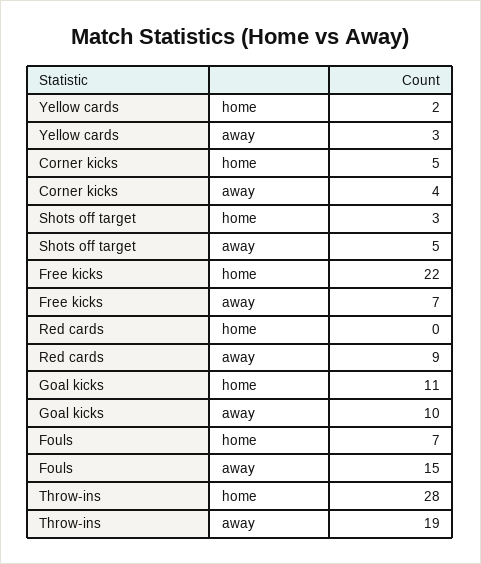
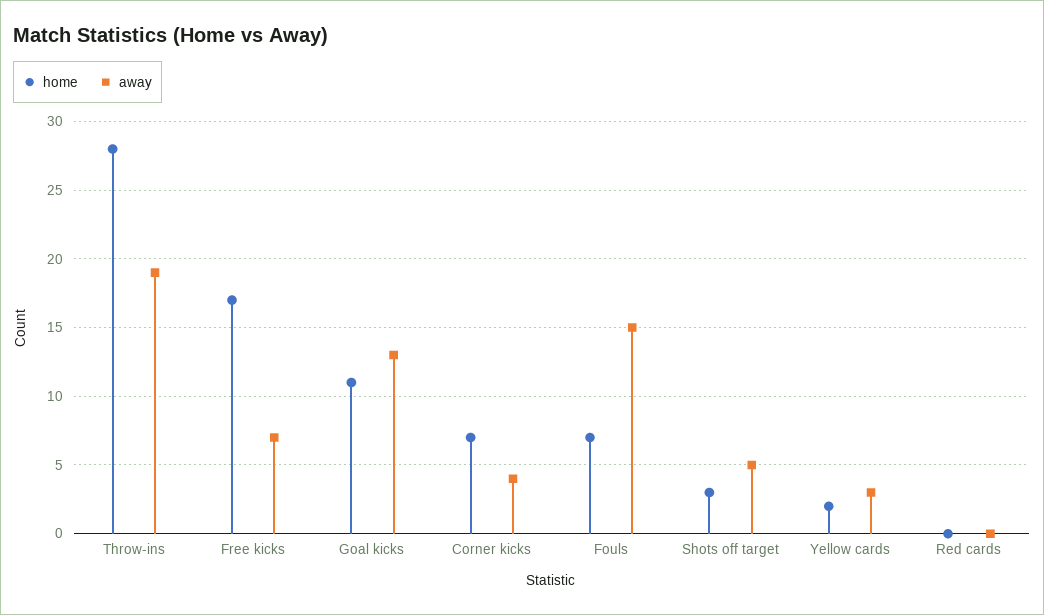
home, Corner kicks: 5 -> 7
home, Free kicks: 22 -> 17
away, Red cards: 9 -> 0
away, Goal kicks: 10 -> 13

